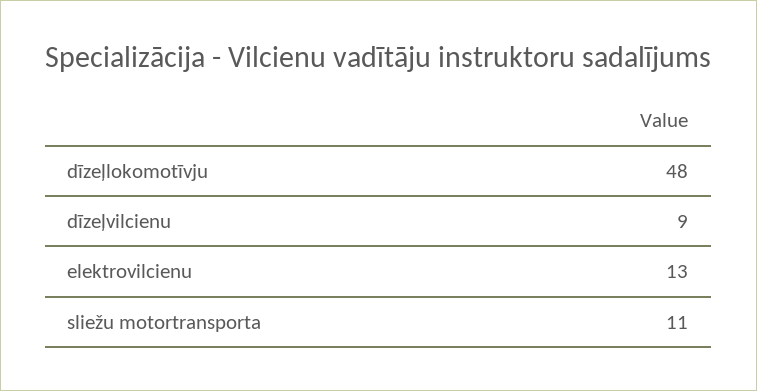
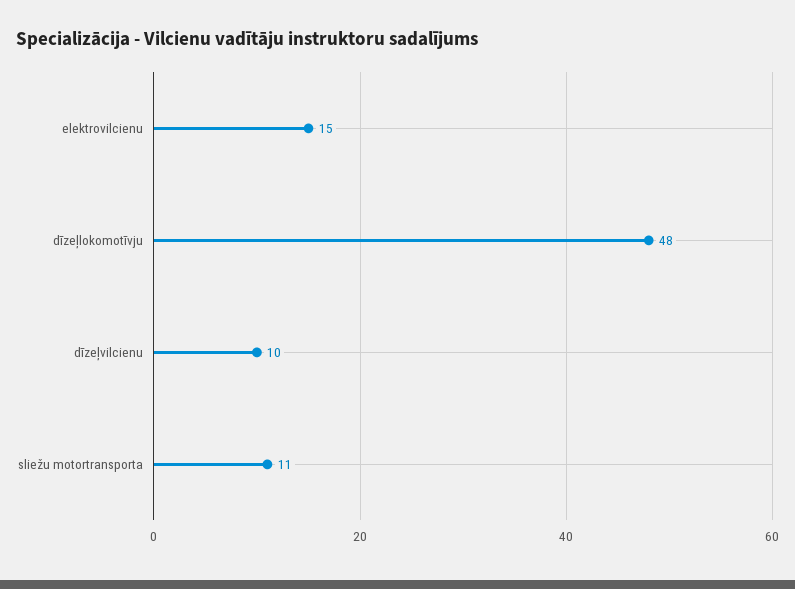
dīzeļvilcienu: 9 -> 10
elektrovilcienu: 13 -> 15

